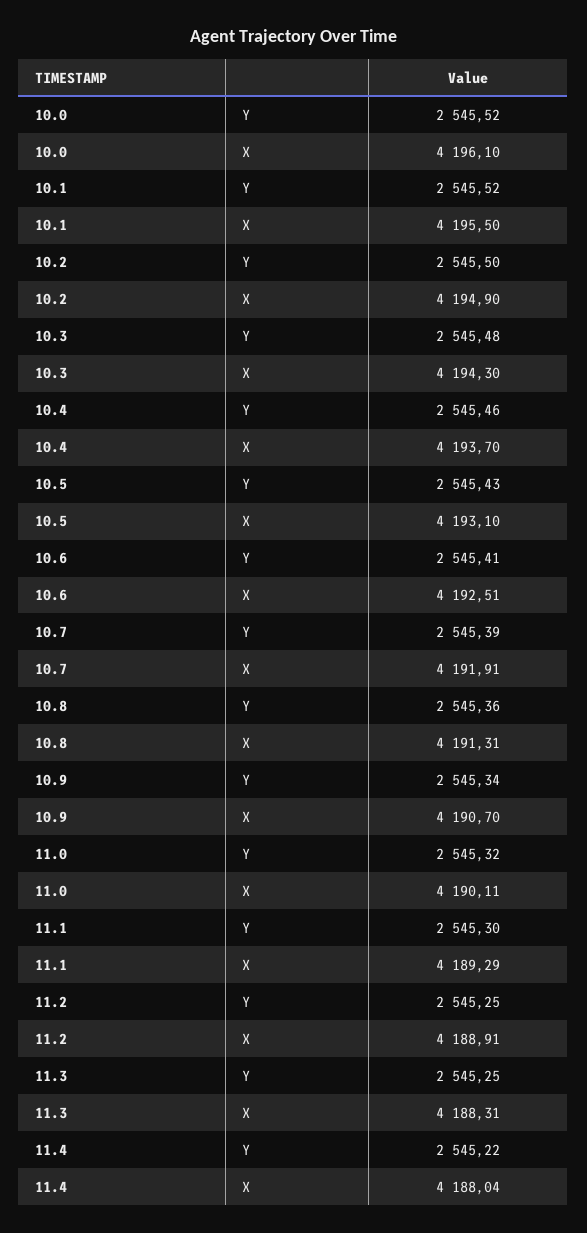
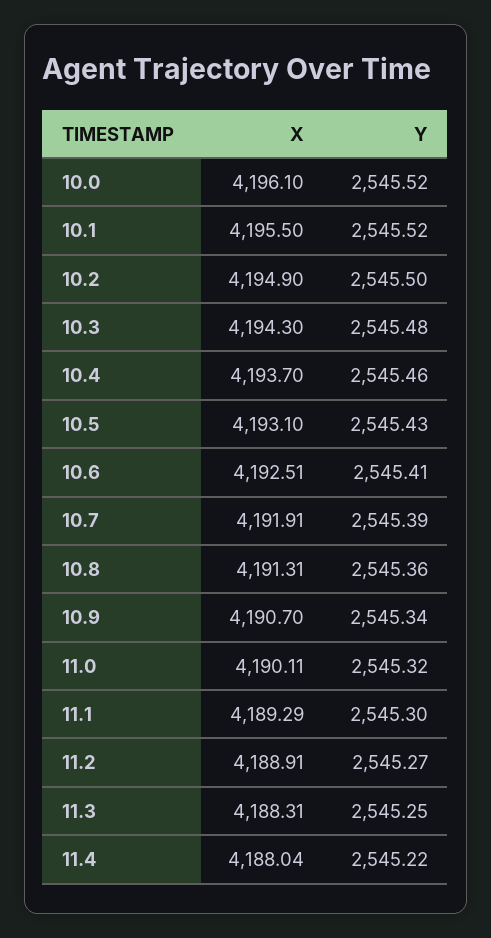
11.2, Y: 2545.25 -> 2545.27

